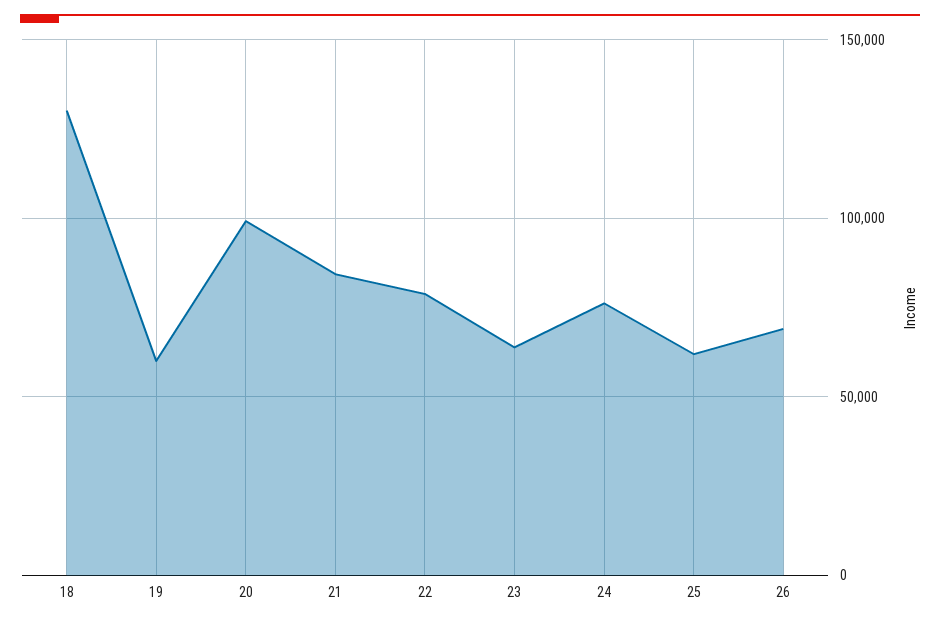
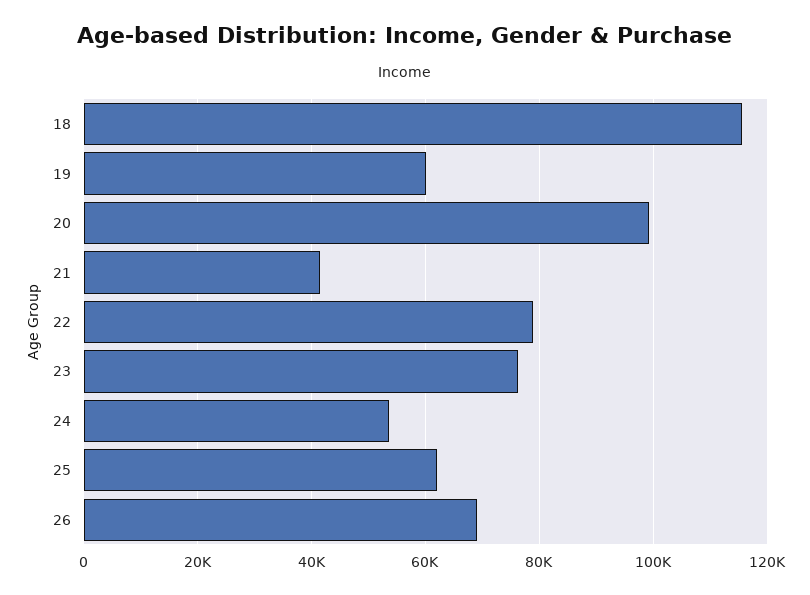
18: 130000 -> 116000
21: 85000 -> 42000
23: 65000 -> 76000
24: 75000 -> 54000

